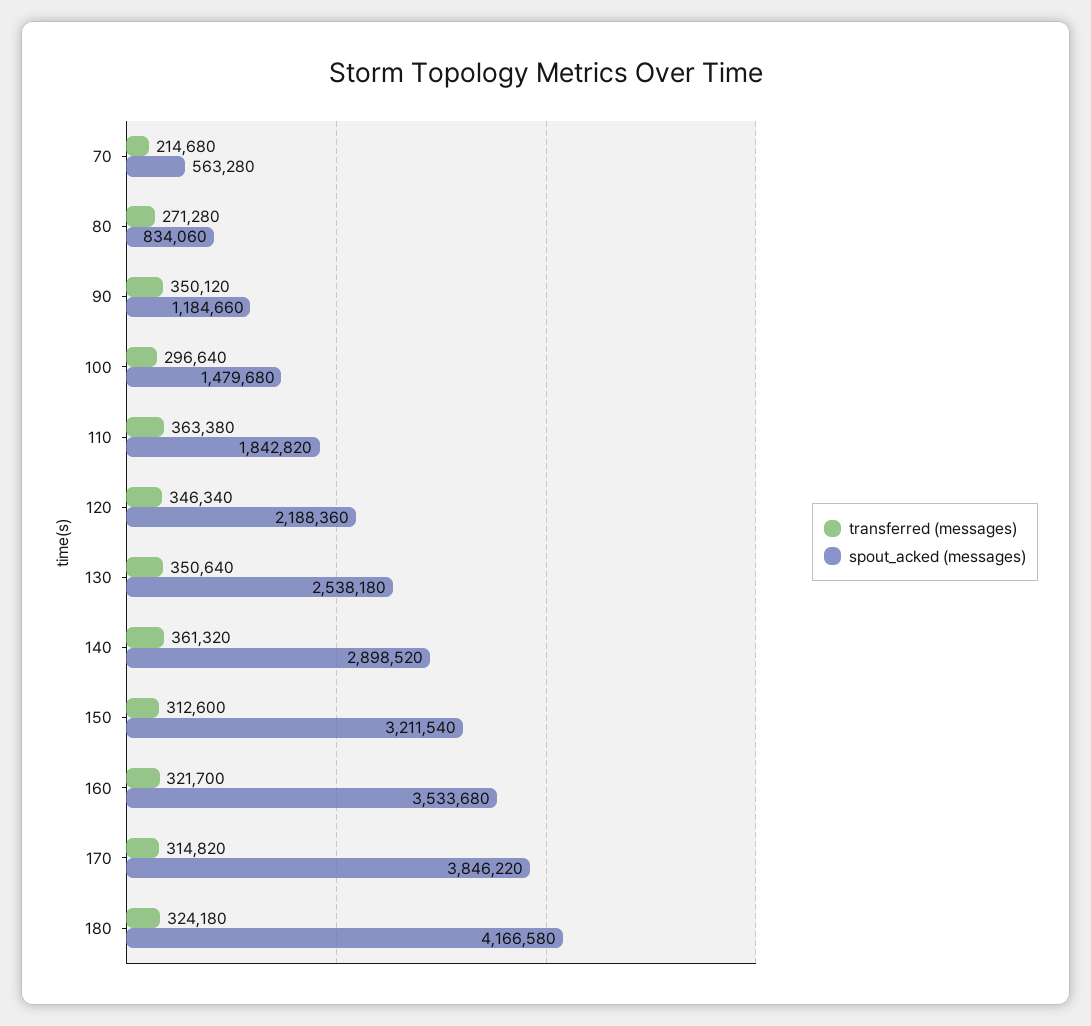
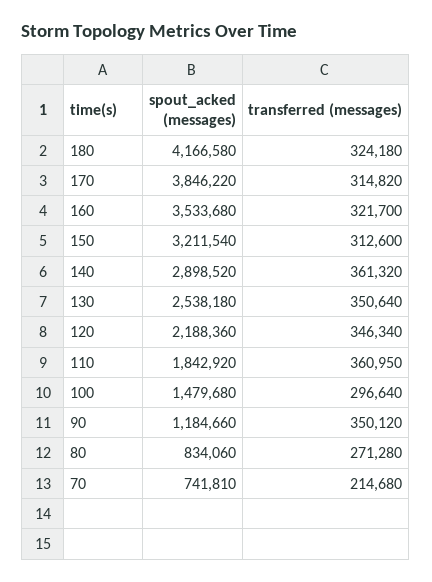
spout_acked (messages), 70: 563280 -> 741810
transferred (messages), 110: 363380 -> 360950
spout_acked (messages), 110: 1842820 -> 1842920

